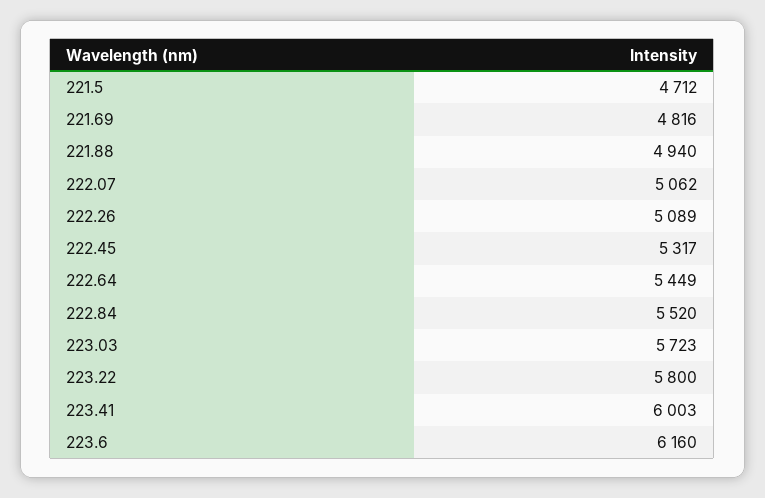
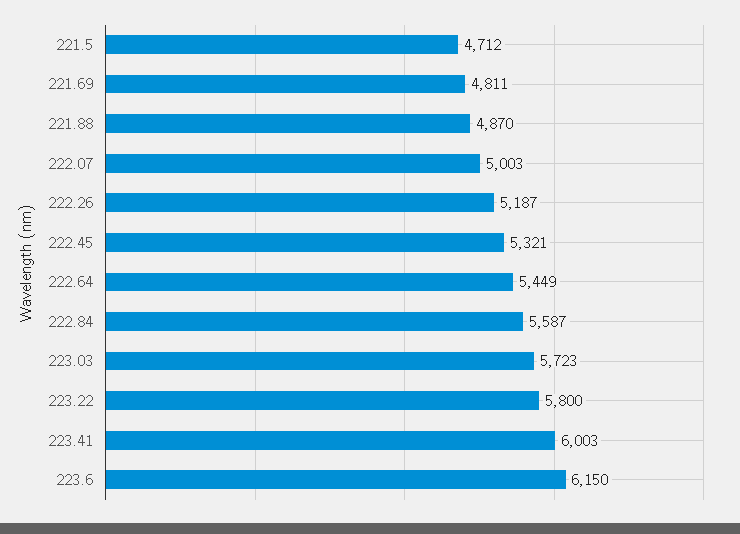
221.69: 4816 -> 4811
221.88: 4940 -> 4870
222.07: 5062 -> 5003
222.26: 5089 -> 5187
222.45: 5317 -> 5321
222.84: 5520 -> 5587
223.6: 6160 -> 6150

